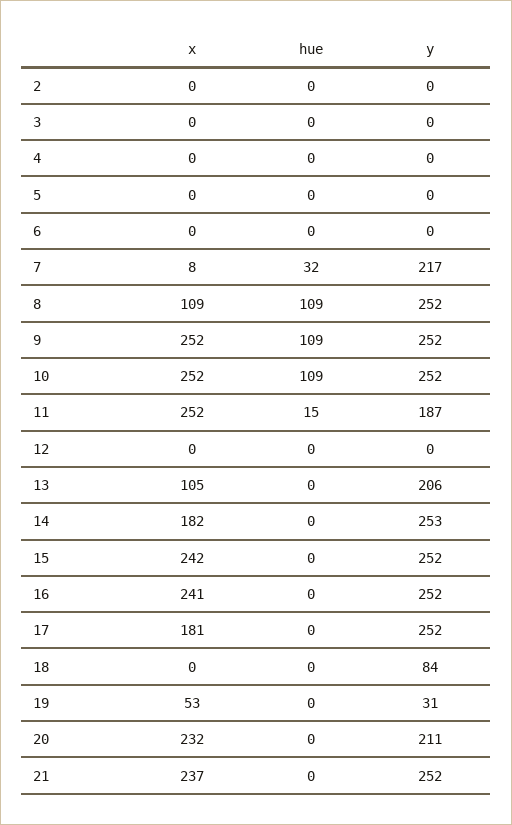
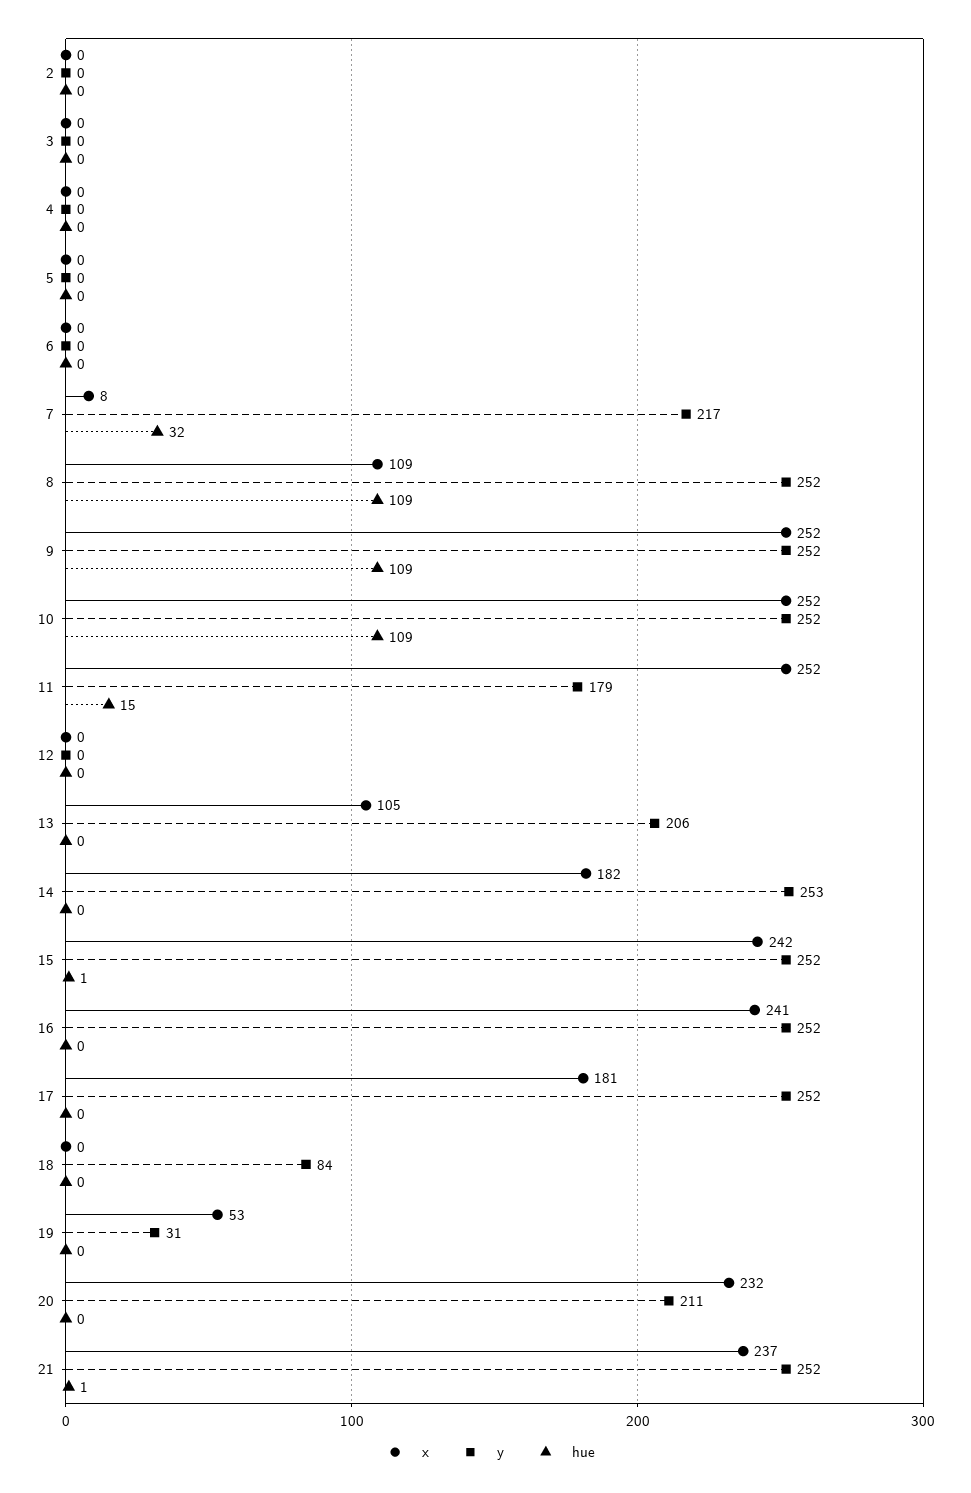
y, 11: 187 -> 179
hue, 15: 0 -> 1
hue, 21: 0 -> 1

